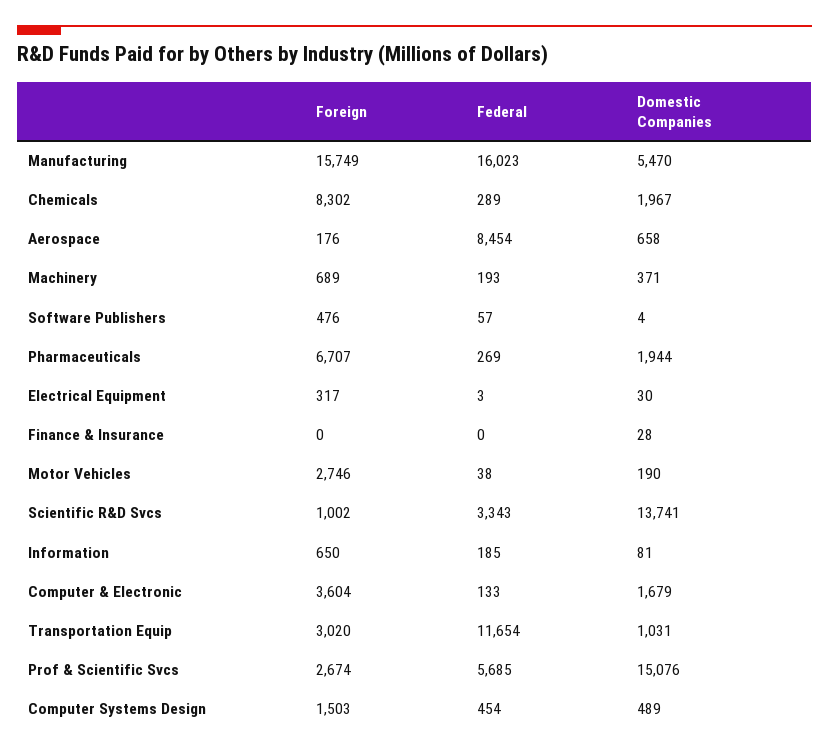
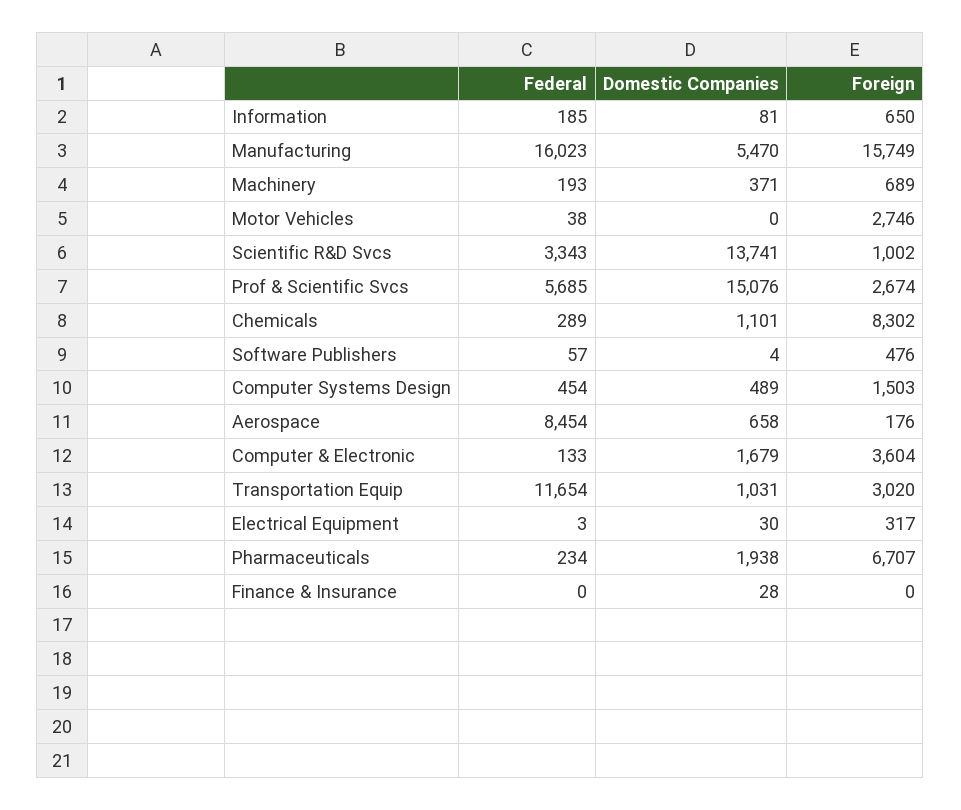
Domestic Companies, Chemicals: 1967 -> 1101
Federal, Pharmaceuticals: 269 -> 234
Domestic Companies, Pharmaceuticals: 1944 -> 1938
Domestic Companies, Motor Vehicles: 190 -> 0

